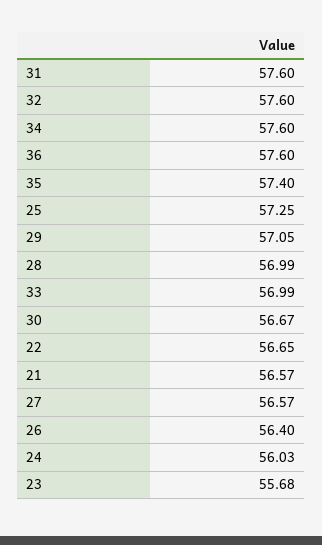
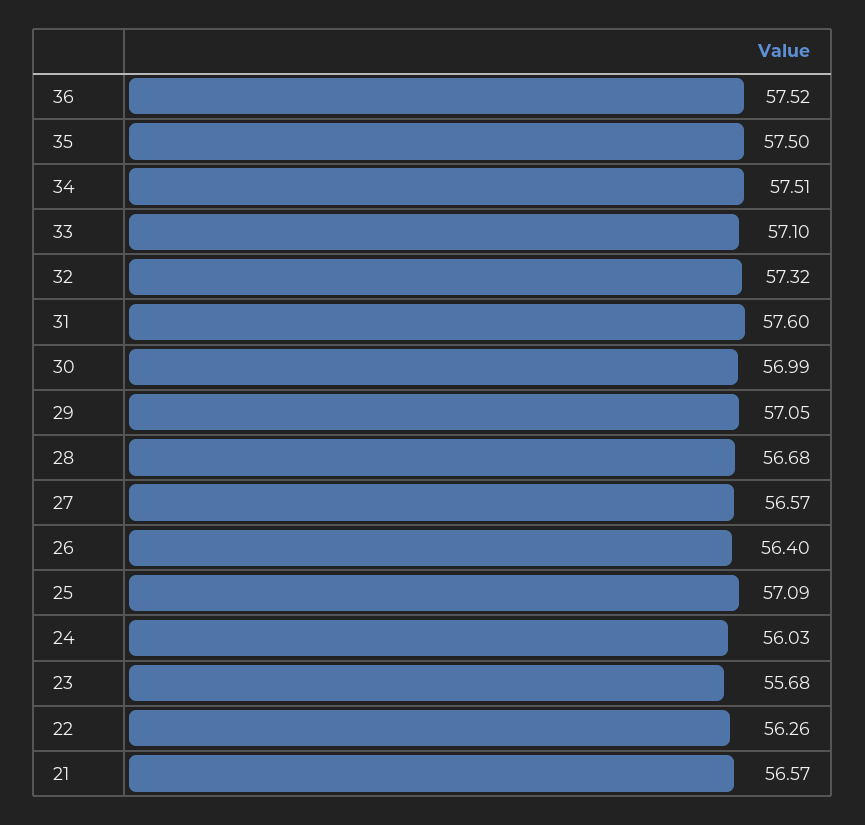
32: 57.6 -> 57.32
34: 57.6 -> 57.51
36: 57.6 -> 57.52
35: 57.4 -> 57.5
25: 57.25 -> 57.09
28: 56.99 -> 56.68
33: 56.99 -> 57.1
30: 56.67 -> 56.99
22: 56.65 -> 56.26

